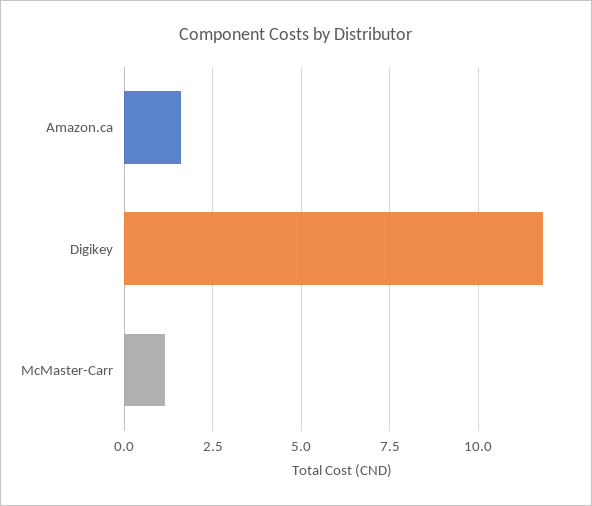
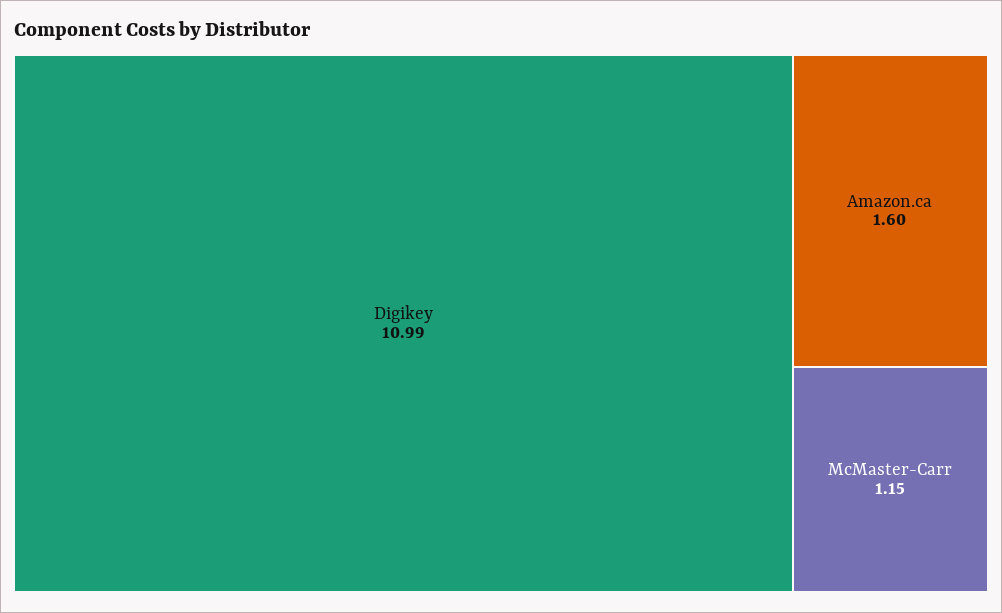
Digikey: 11.75 -> 10.99

